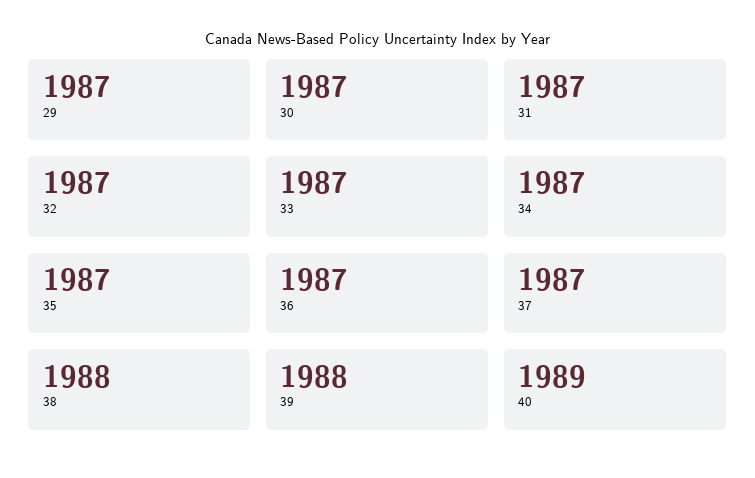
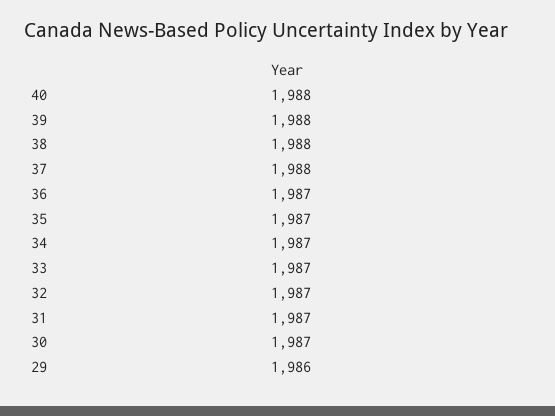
29: 1987 -> 1986
37: 1987 -> 1988
40: 1989 -> 1988

